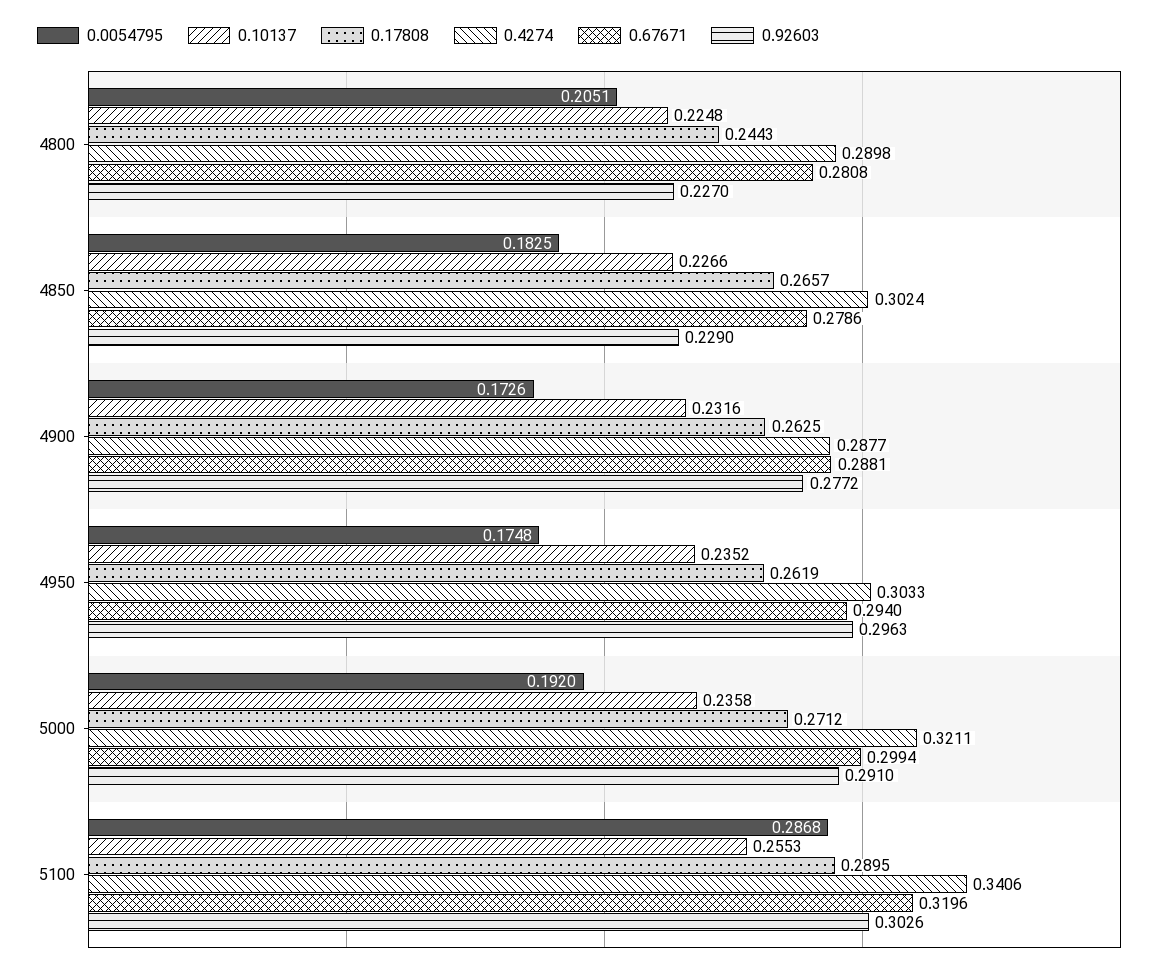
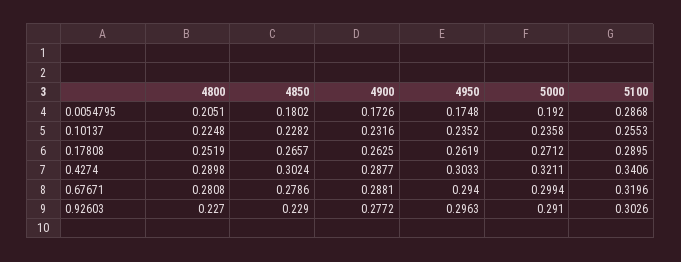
0.17808, 4800: 0.2443 -> 0.2519
0.0054795, 4850: 0.1825 -> 0.1802
0.10137, 4850: 0.2266 -> 0.2282

